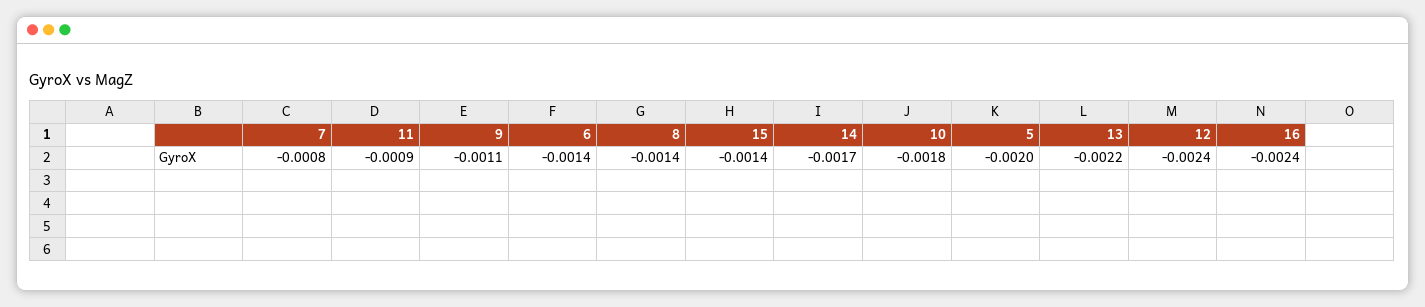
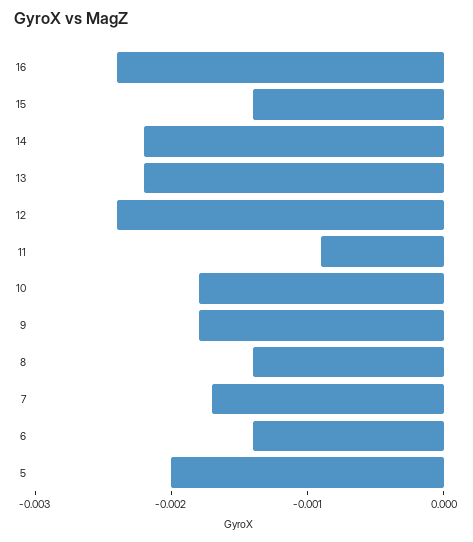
7: -0.0008 -> -0.0017
9: -0.0011 -> -0.0018
14: -0.0017 -> -0.0022

